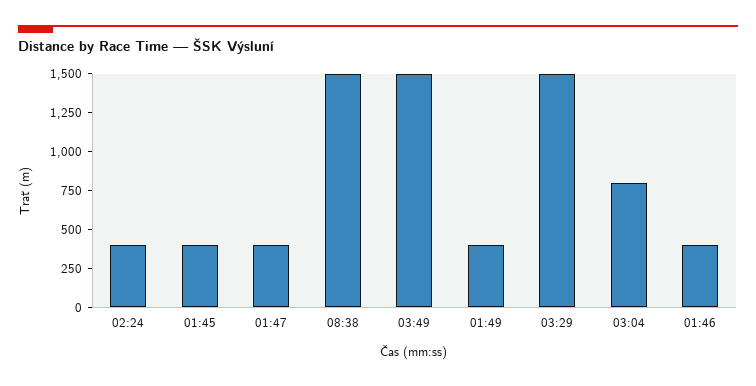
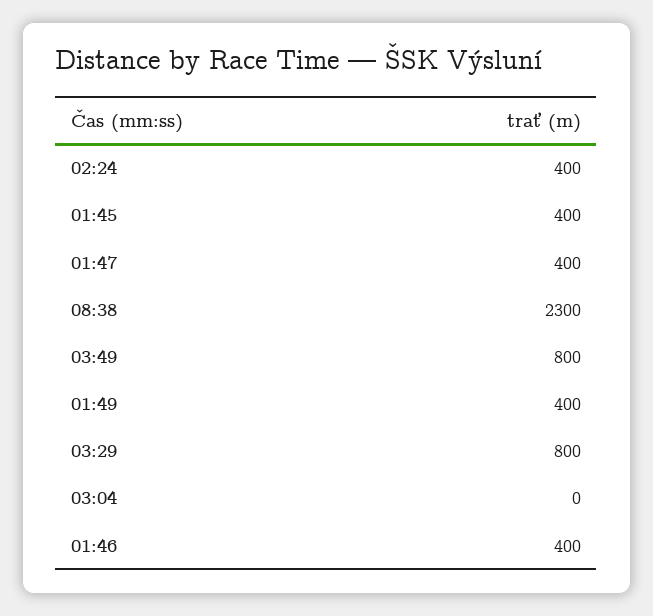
08:38: 1500 -> 2300
03:49: 1500 -> 800
03:29: 1500 -> 800
03:04: 750 -> 0

